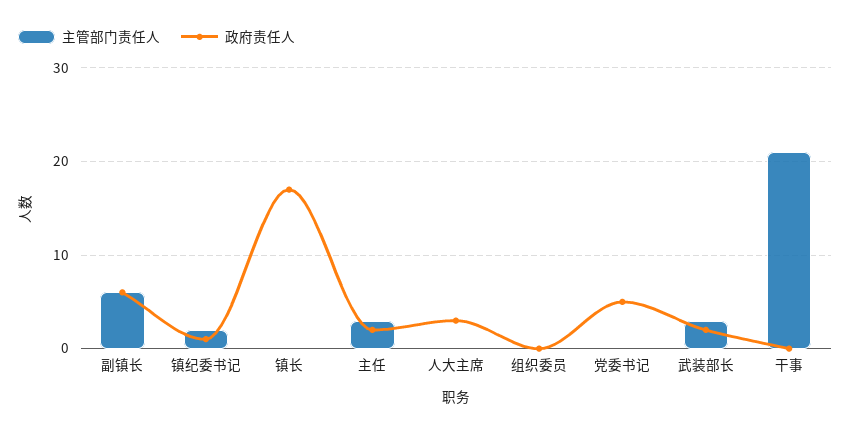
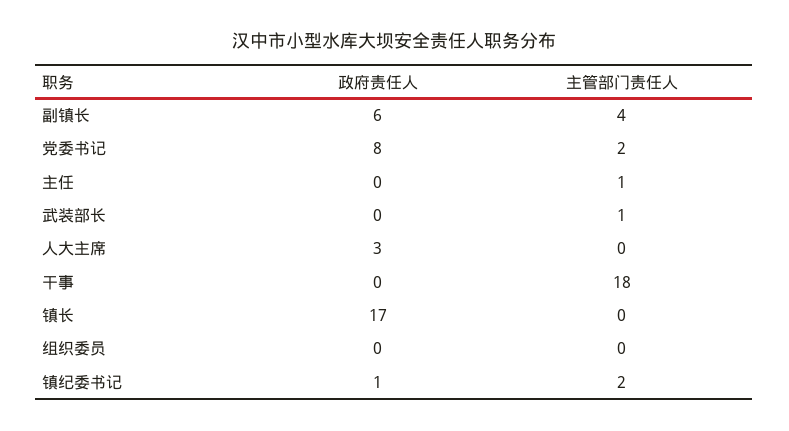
主管部门责任人, 副镇长: 6 -> 4
主管部门责任人, 主任: 3 -> 1
政府责任人, 主任: 2 -> 0
主管部门责任人, 党委书记: 0 -> 2
政府责任人, 党委书记: 5 -> 8
主管部门责任人, 武装部长: 3 -> 1
政府责任人, 武装部长: 2 -> 0
主管部门责任人, 干事: 21 -> 18

